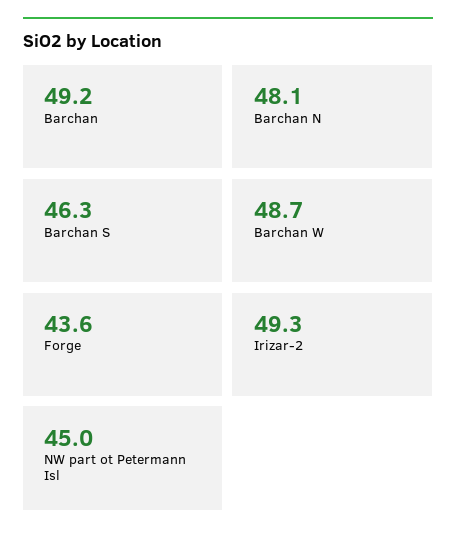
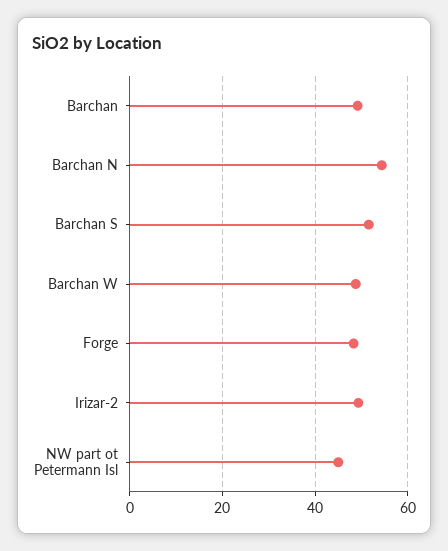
Barchan N: 48.1 -> 54
Barchan S: 46.3 -> 52
Forge: 43.6 -> 48

